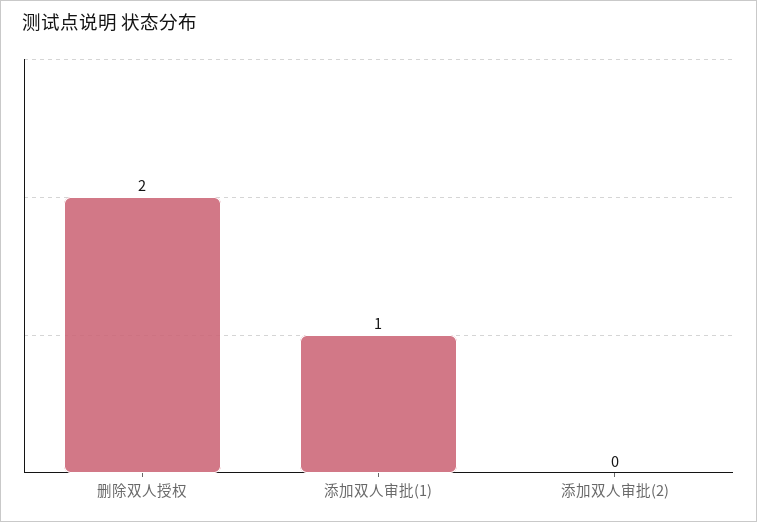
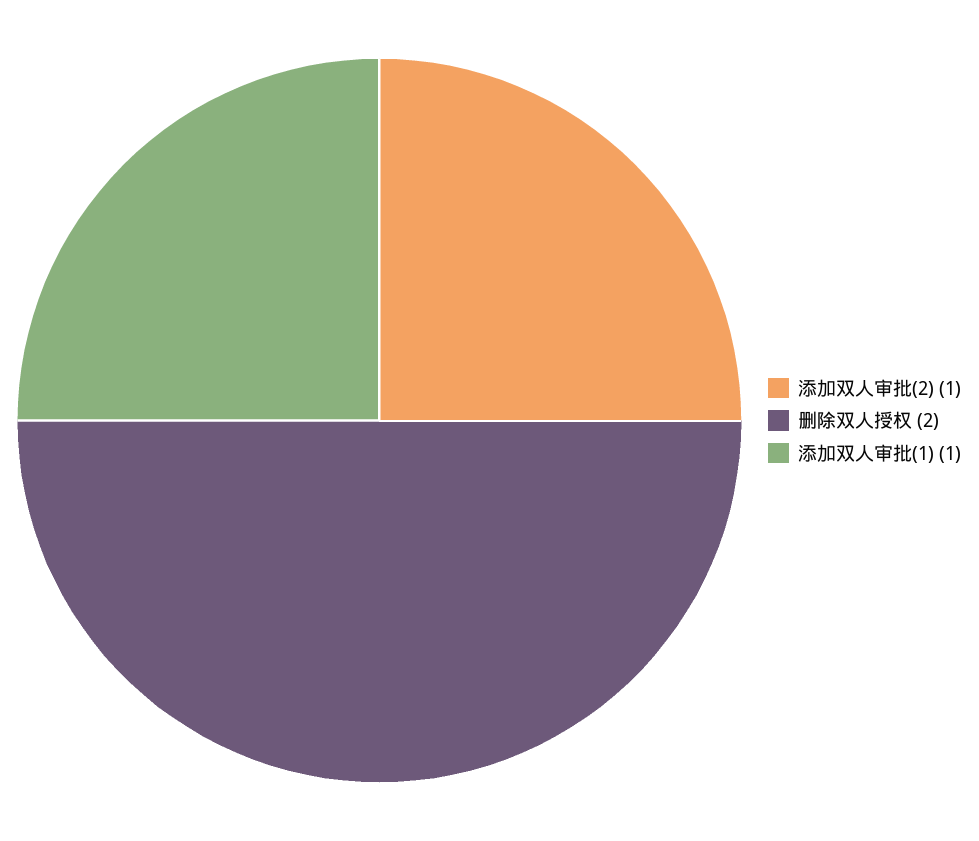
添加双人审批(2): 0 -> 1

